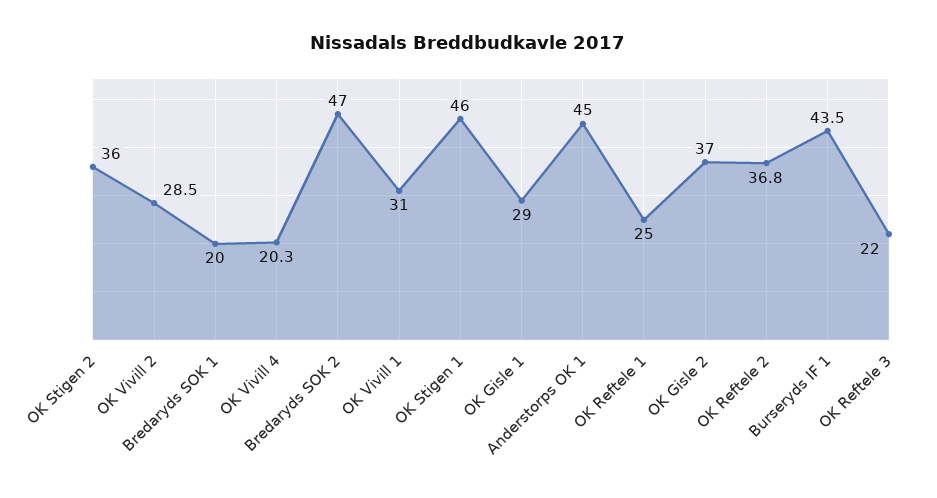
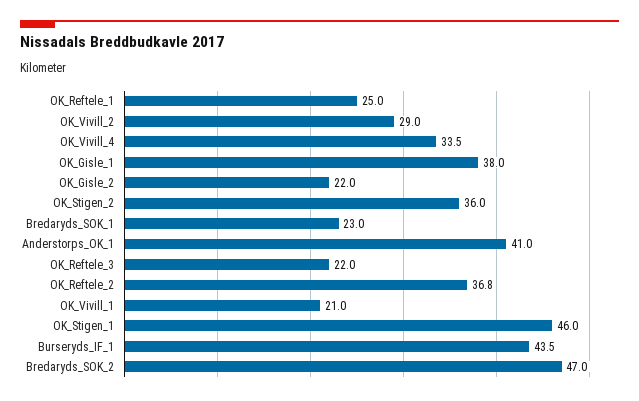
OK Vivill 2: 28.5 -> 29
Bredaryds SOK 1: 20 -> 23
OK Vivill 4: 20.3 -> 33.5
OK Vivill 1: 31 -> 21
OK Gisle 1: 29 -> 38
Anderstorps OK 1: 45 -> 41
OK Gisle 2: 37 -> 22

